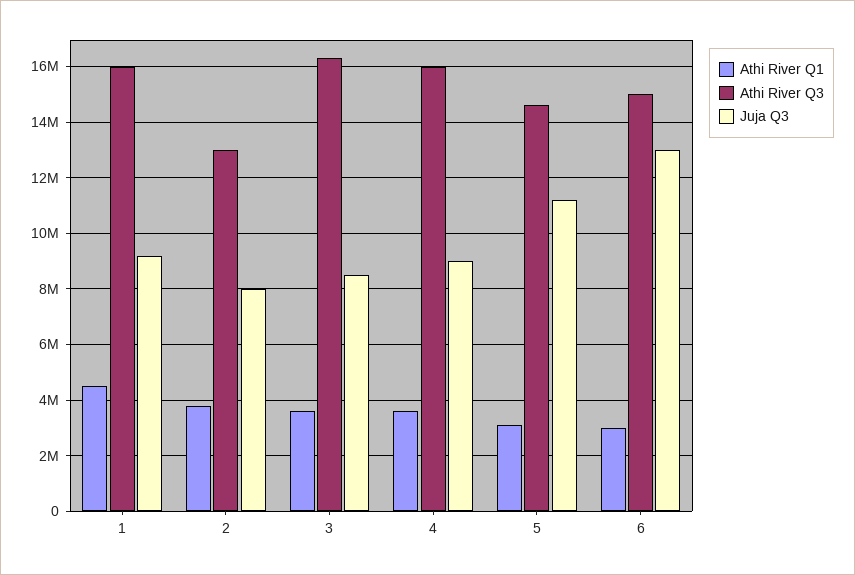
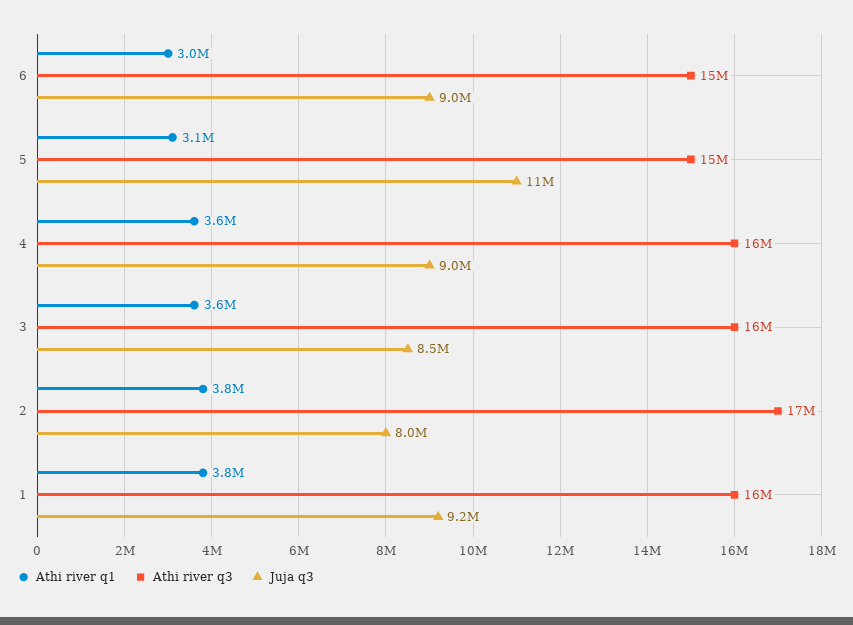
Athi River Q1, 1: 4500000 -> 3800000
Athi River Q3, 2: 13000000 -> 17000000
Juja Q3, 6: 13000000 -> 9000000

